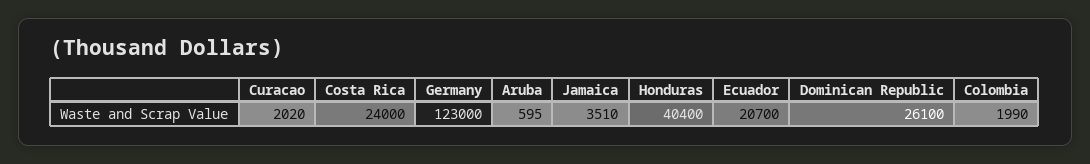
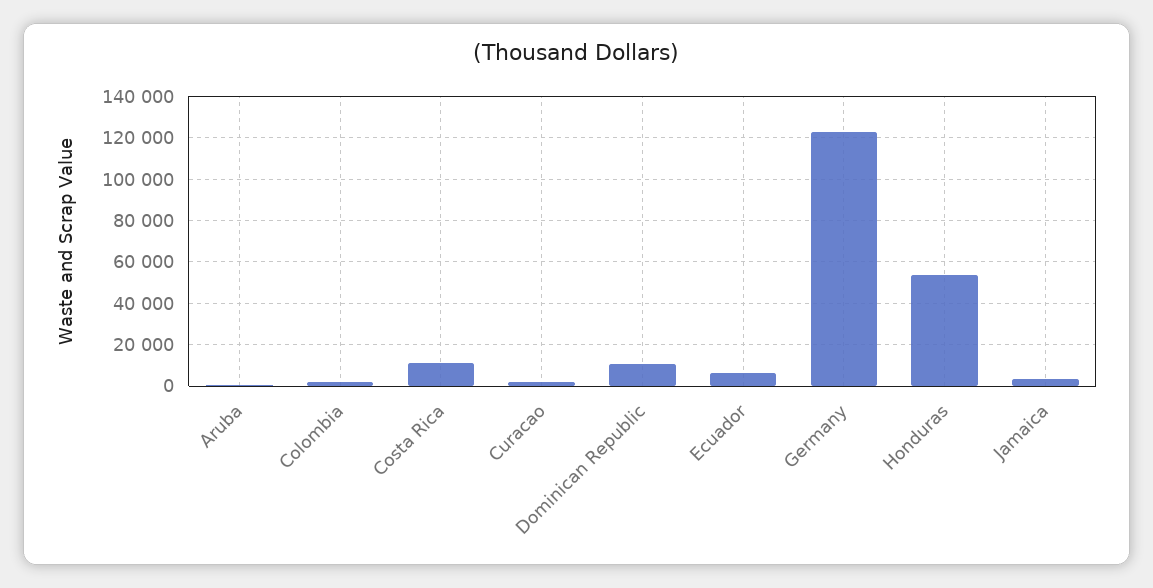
Costa Rica: 24000 -> 10000
Honduras: 40400 -> 55000
Ecuador: 20700 -> 5000
Dominican Republic: 26100 -> 10000

